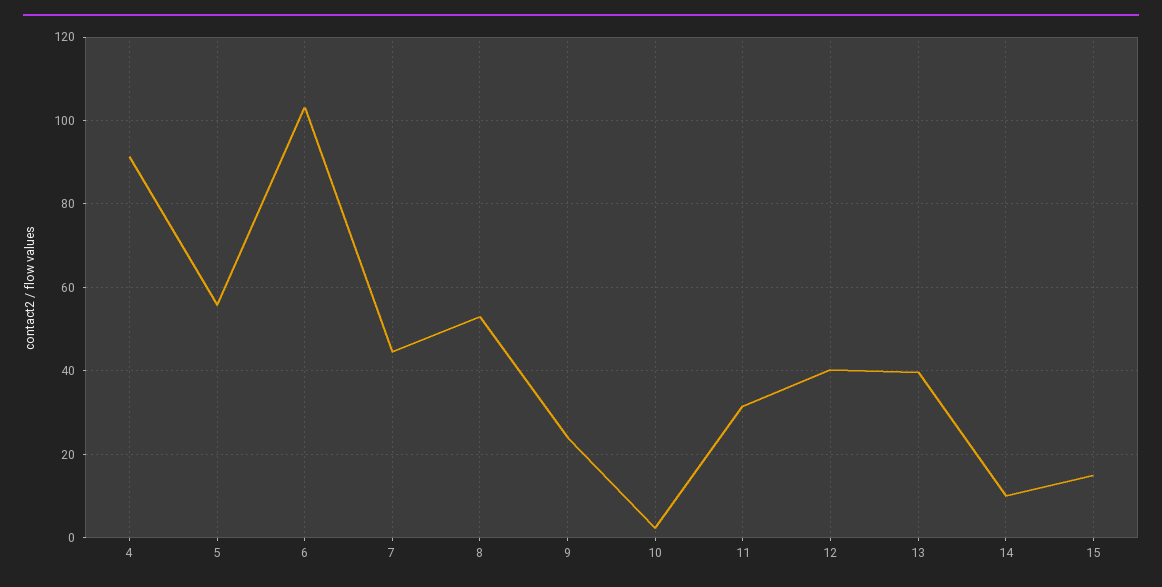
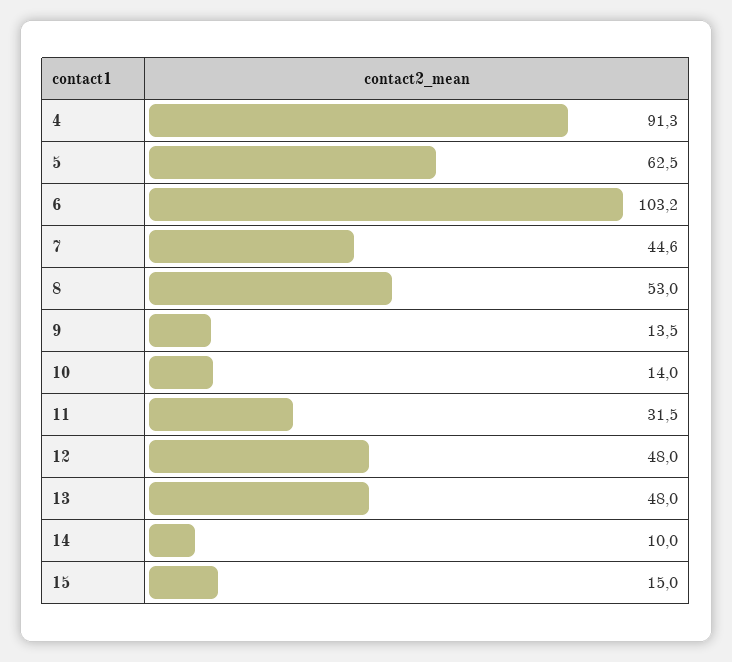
5: 56 -> 62.5
9: 24 -> 13.5
10: 2 -> 14
12: 40 -> 48
13: 40 -> 48

